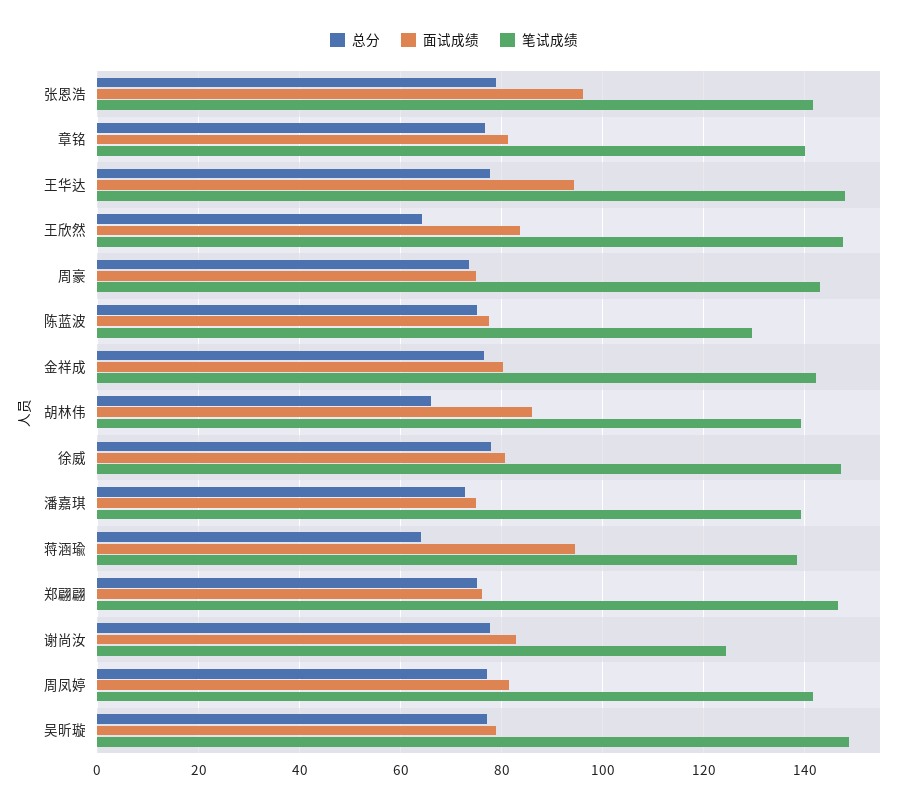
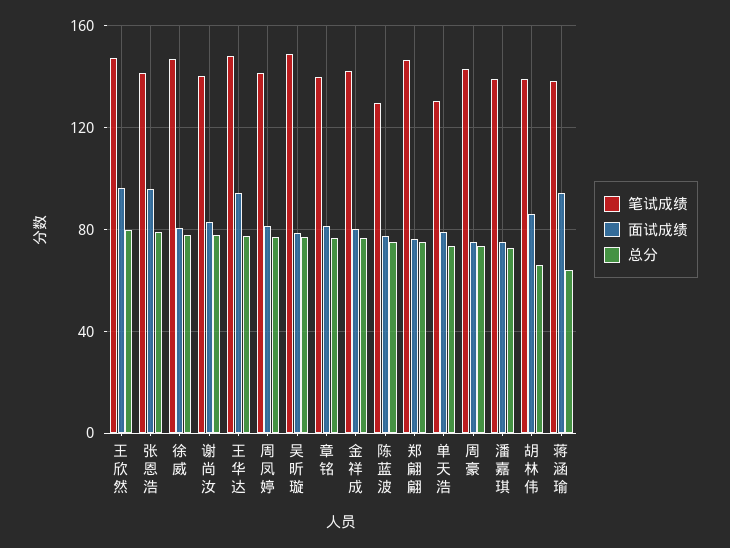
总分, 王欣然: 64 -> 80
面试成绩, 王欣然: 84 -> 95
笔试成绩, 谢尚汝: 124 -> 140
笔试成绩, 单天浩: none -> 130
面试成绩, 单天浩: none -> 80
总分, 单天浩: none -> 75

